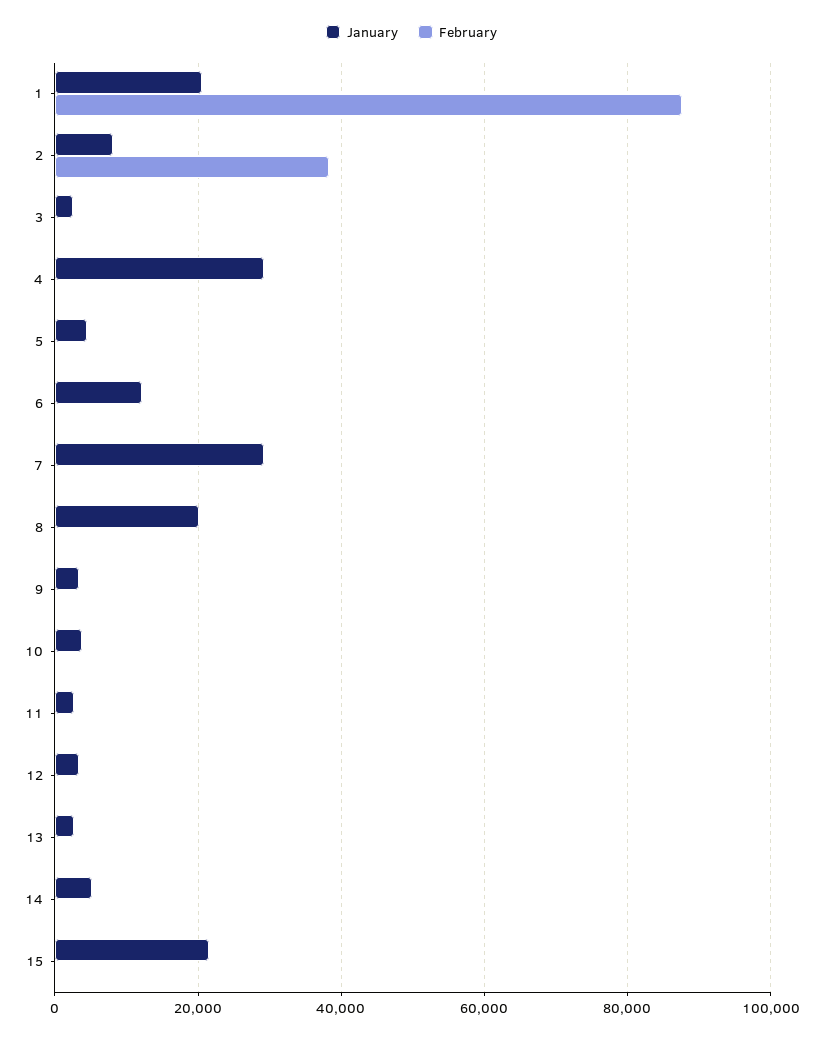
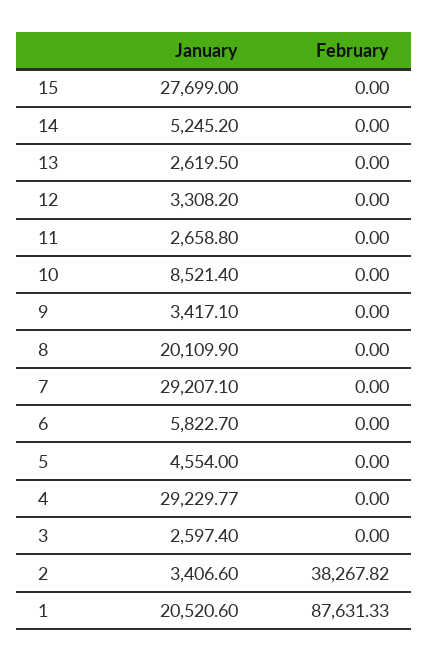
January, 2: 8000 -> 3406.6
January, 6: 12000 -> 5822.7
January, 10: 4000 -> 8521.4
January, 15: 22000 -> 27699

